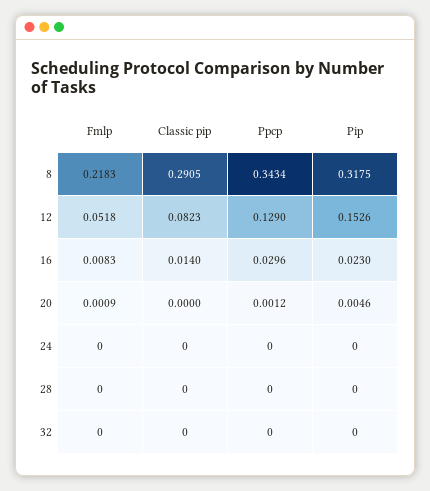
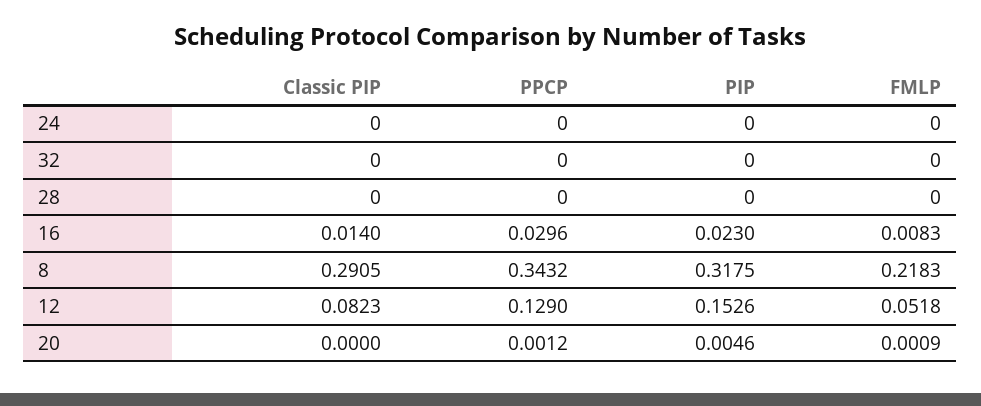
Ppcp, 8: 0.3434 -> 0.3432

